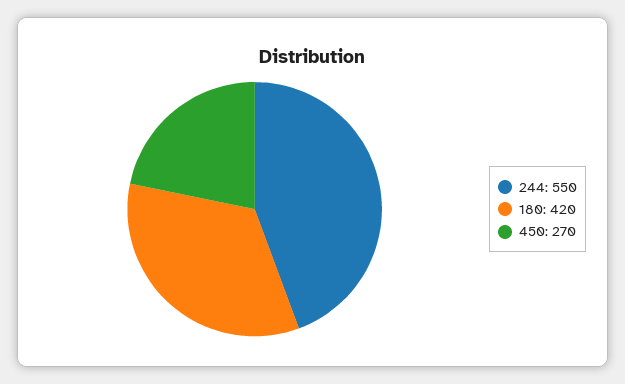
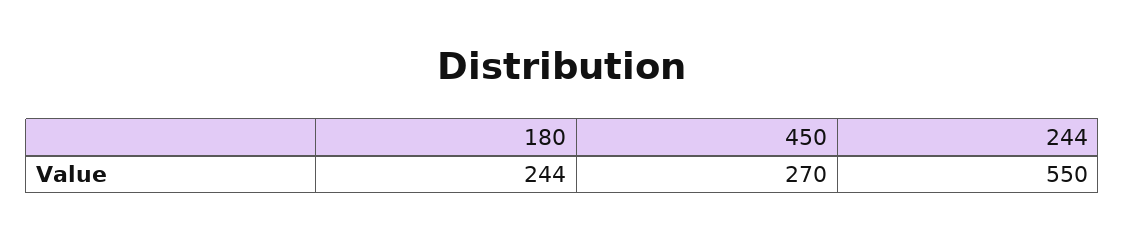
180: 420 -> 244

